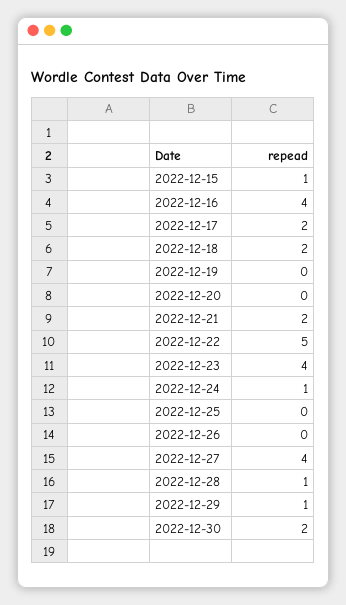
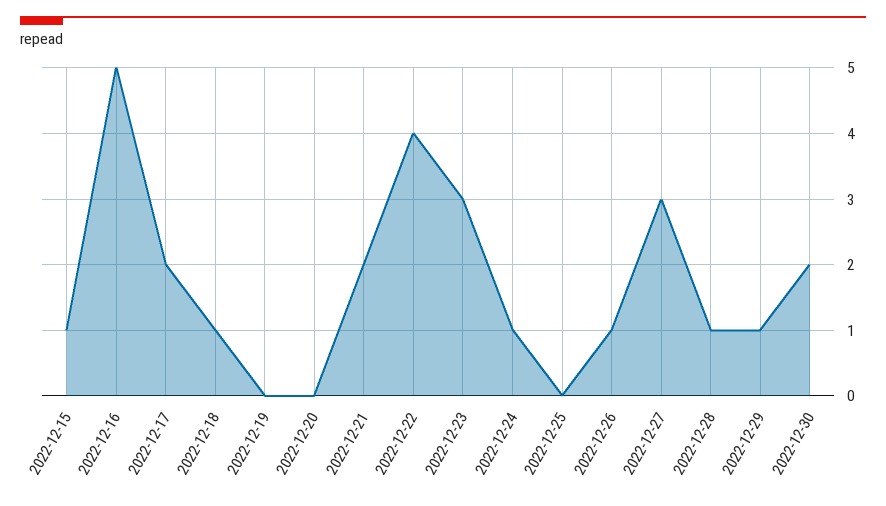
2022-12-16: 4 -> 5
2022-12-18: 2 -> 1
2022-12-22: 5 -> 4
2022-12-23: 4 -> 3
2022-12-26: 0 -> 1
2022-12-27: 4 -> 3

